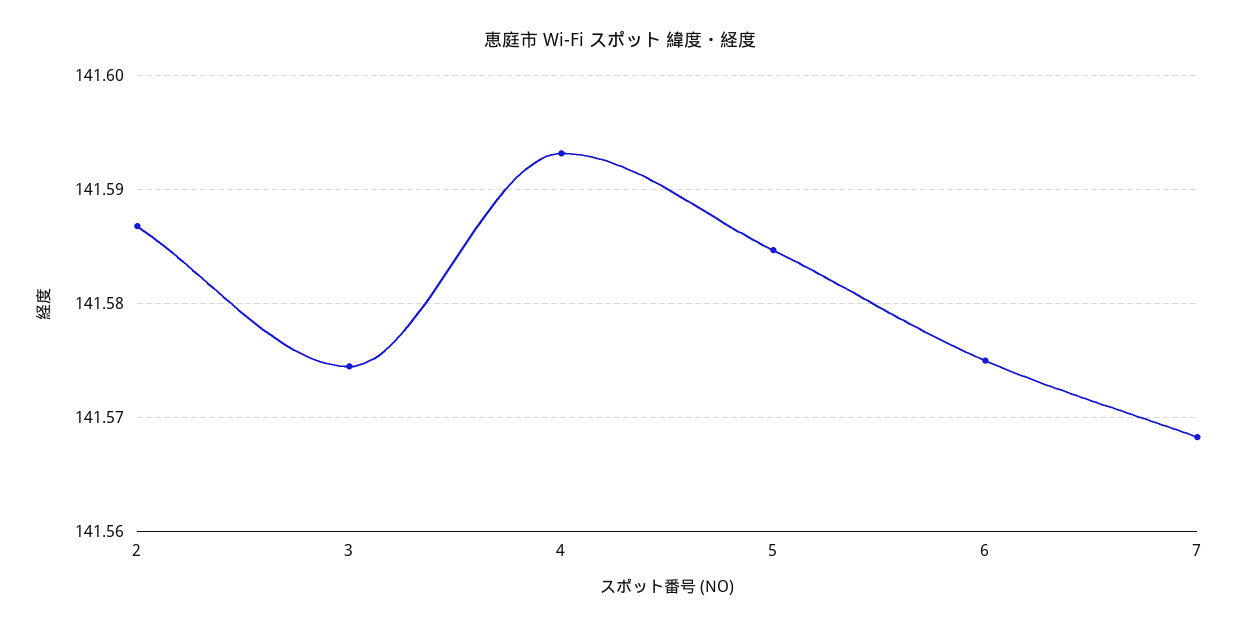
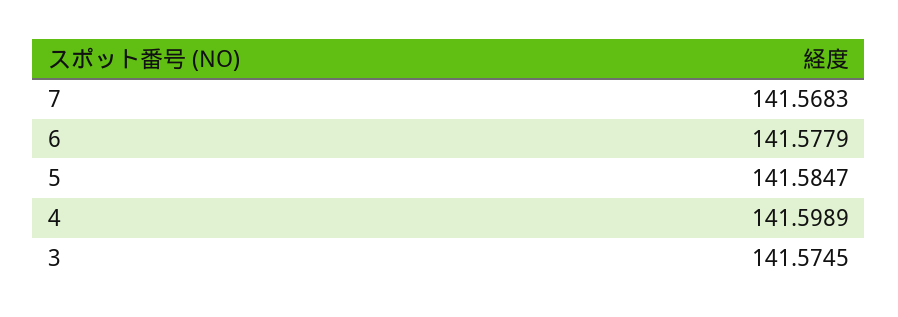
2: 141.587 -> none
4: 141.593 -> 141.5989
6: 141.575 -> 141.5779

